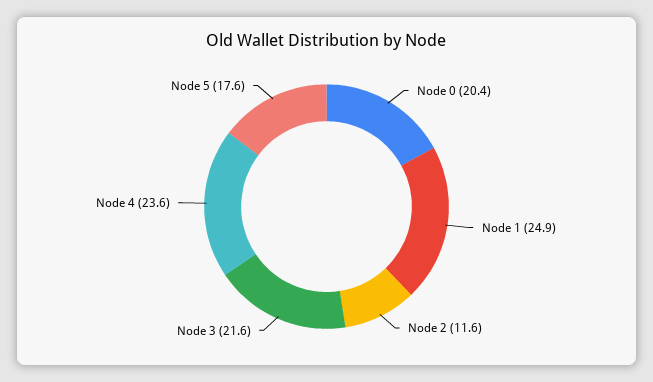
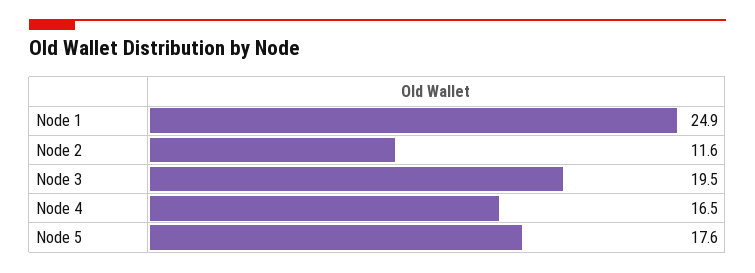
Node 0: 20.4 -> none
Node 3: 21.6 -> 19.5
Node 4: 23.6 -> 16.5

